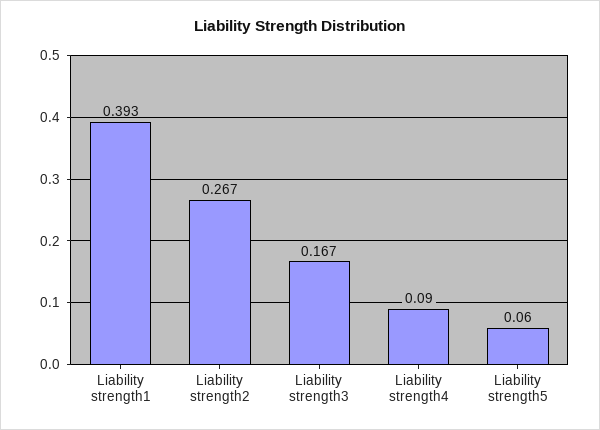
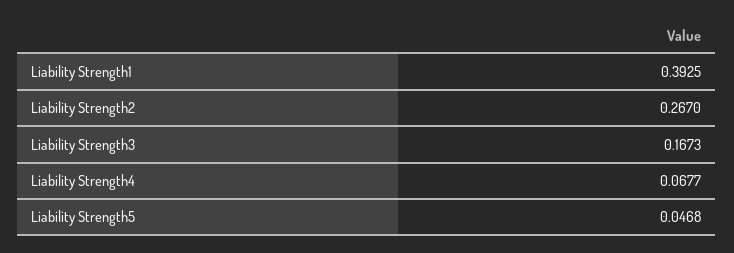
Liability strength4: 0.09 -> 0.0677
Liability strength5: 0.06 -> 0.0468

